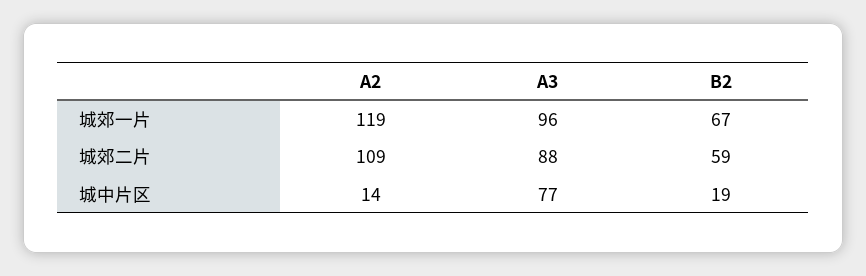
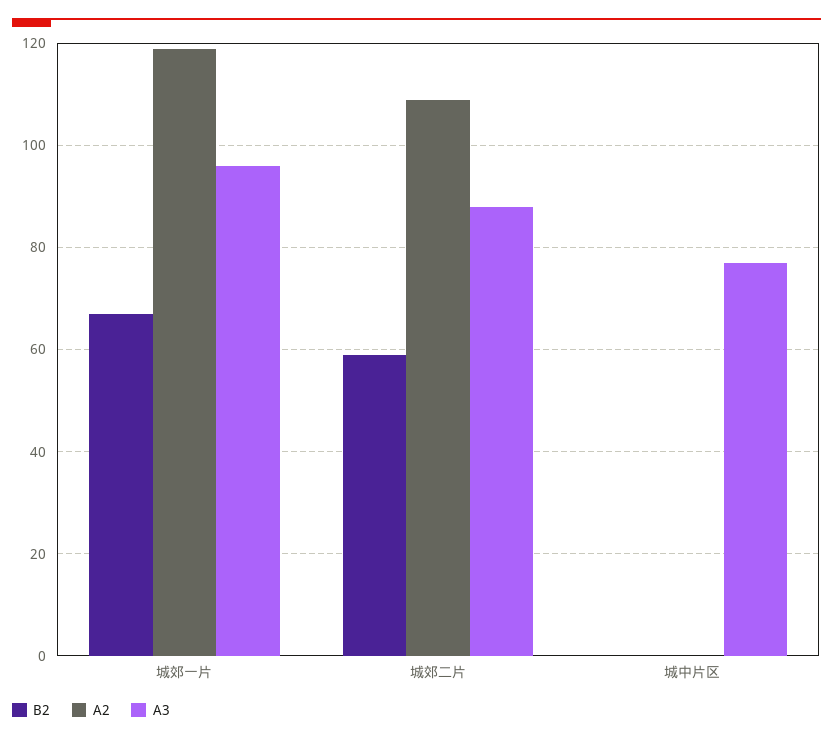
A2, 城中片区: 14 -> 0
B2, 城中片区: 19 -> 0

